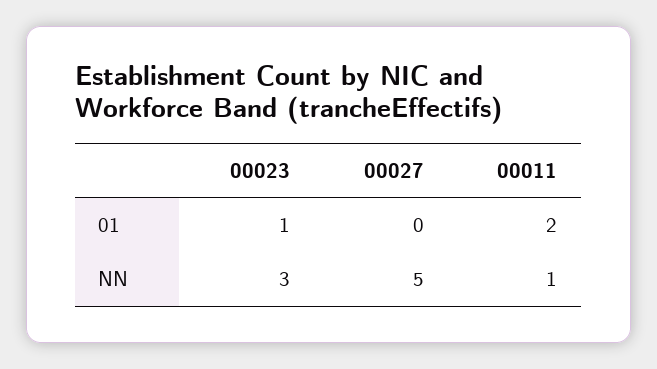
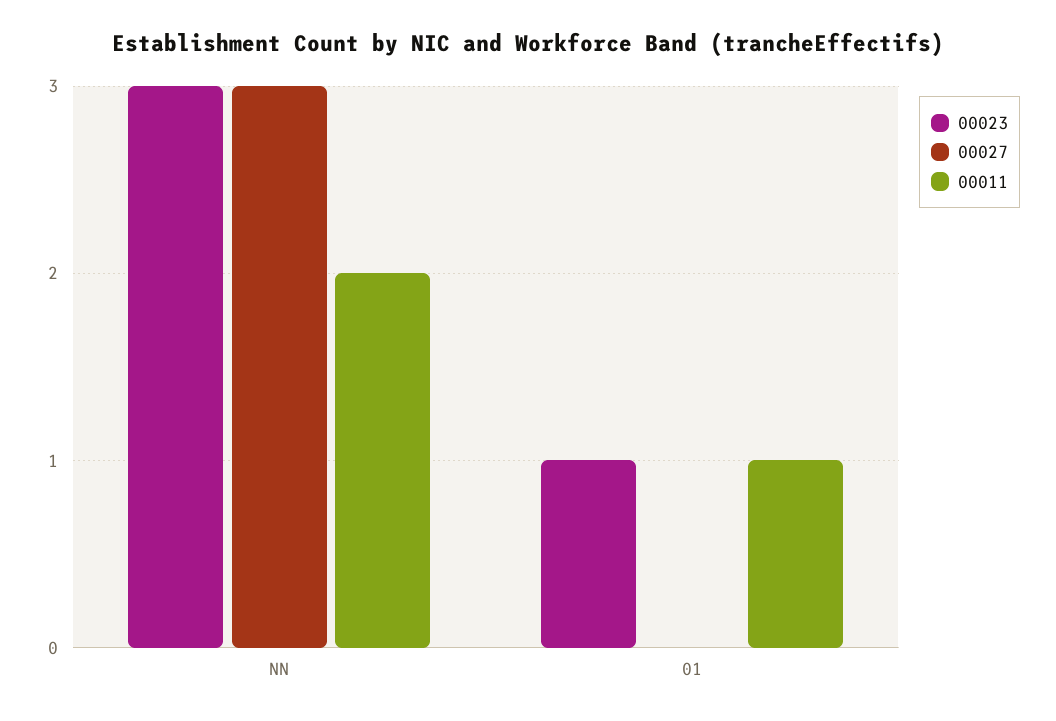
00011, 01: 2 -> 1
00027, NN: 5 -> 3
00011, NN: 1 -> 2

